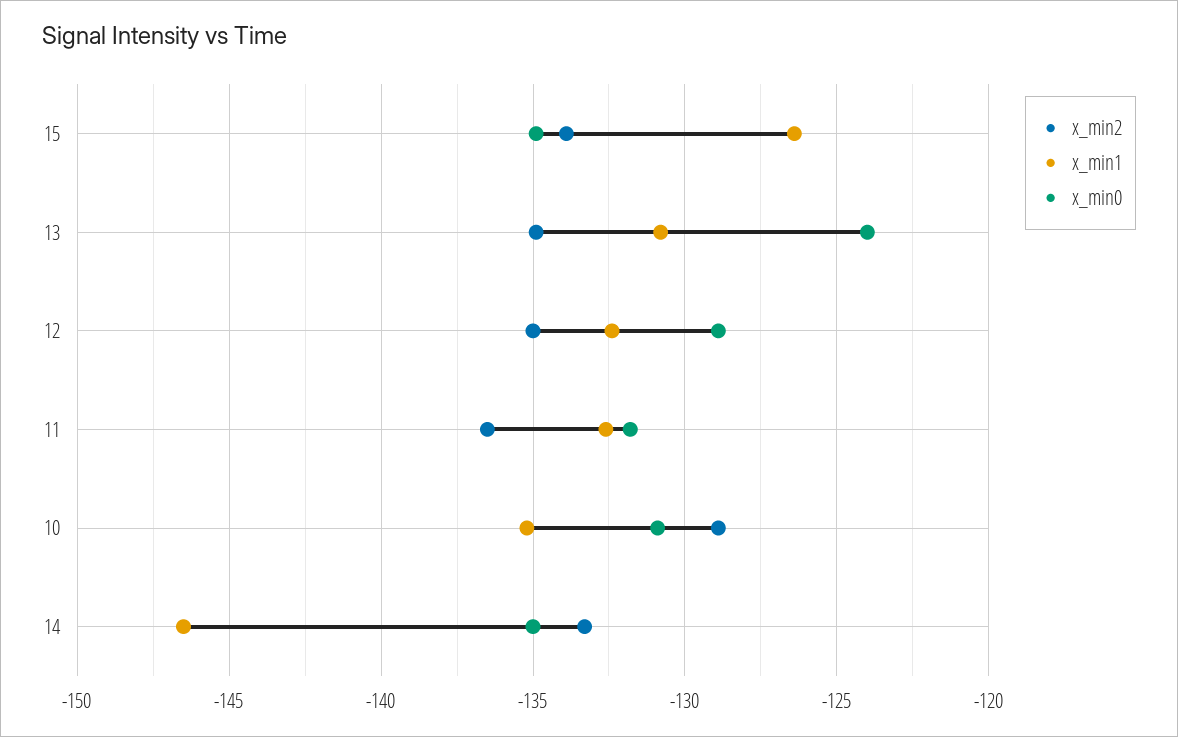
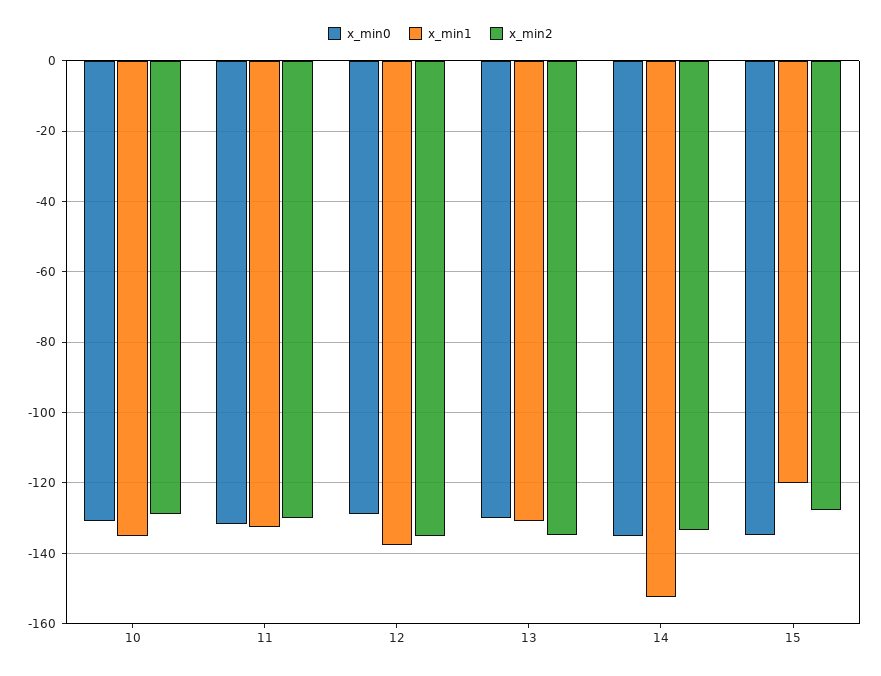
x_min2, 15: -134 -> -128
x_min1, 15: -126.5 -> -120
x_min0, 13: -124 -> -130
x_min1, 12: -132.5 -> -138
x_min2, 11: -136.5 -> -130
x_min1, 14: -146.5 -> -152

